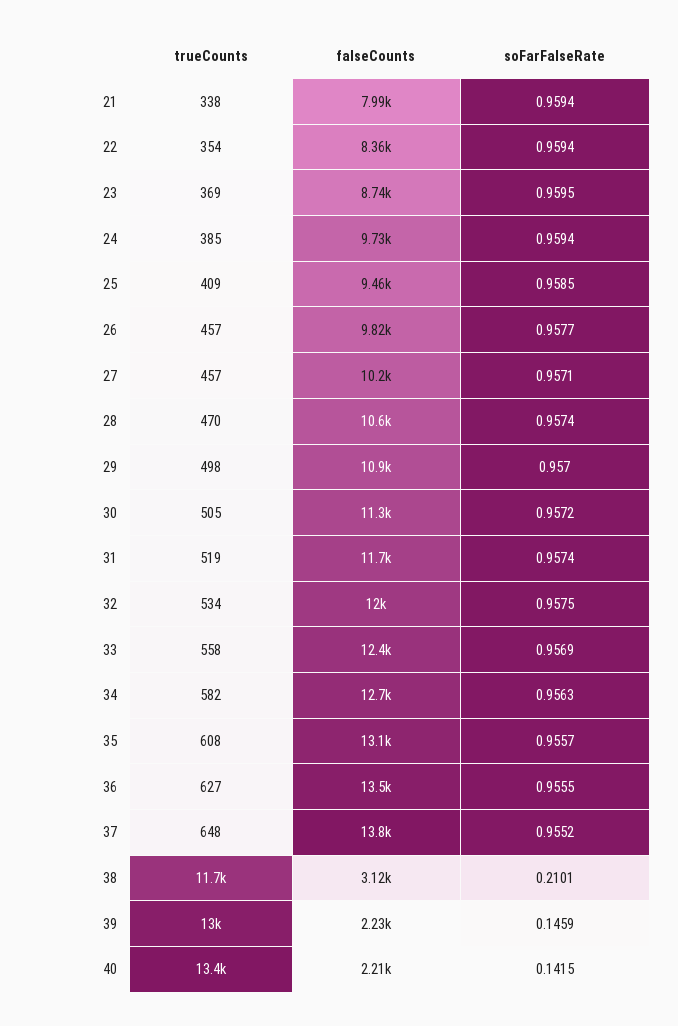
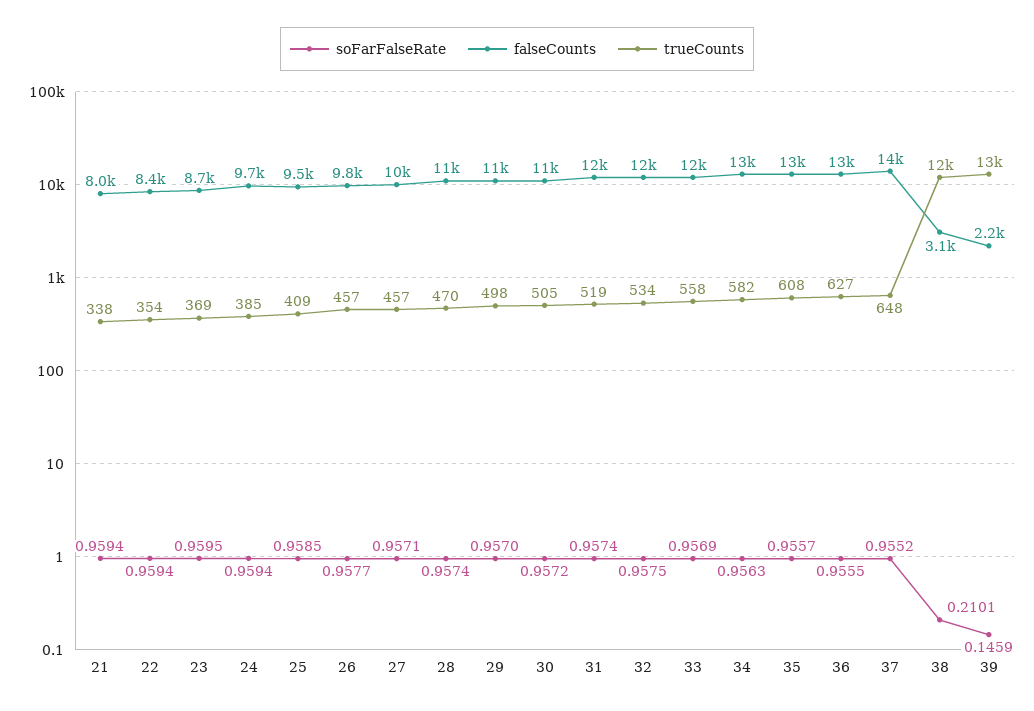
trueCounts, 40: 13400 -> none
falseCounts, 40: 2210 -> none
soFarFalseRate, 40: 0.1415 -> none

